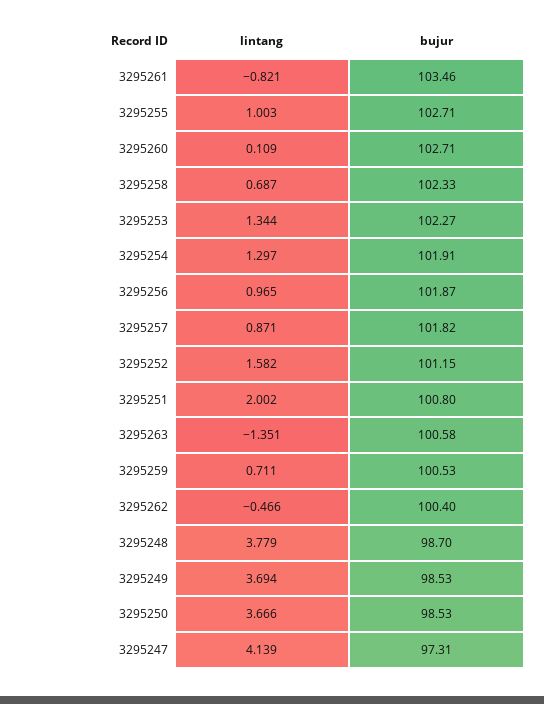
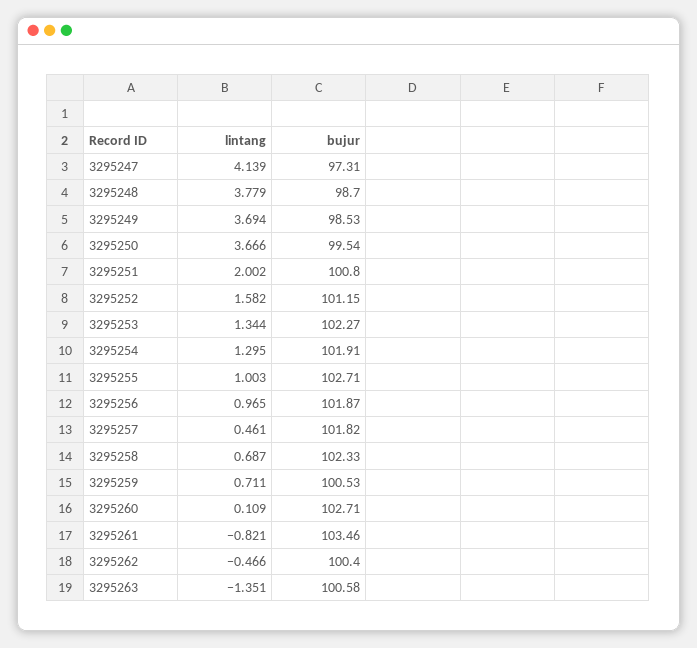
lintang, 3295254: 1.297 -> 1.295
lintang, 3295257: 0.871 -> 0.461
bujur, 3295250: 98.53 -> 99.54

